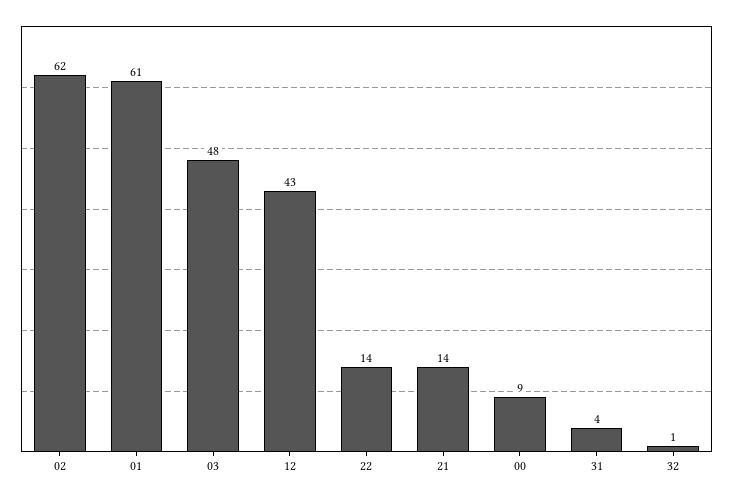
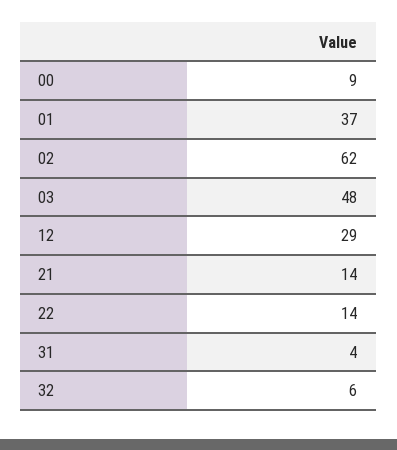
01: 61 -> 37
12: 43 -> 29
32: 1 -> 6

